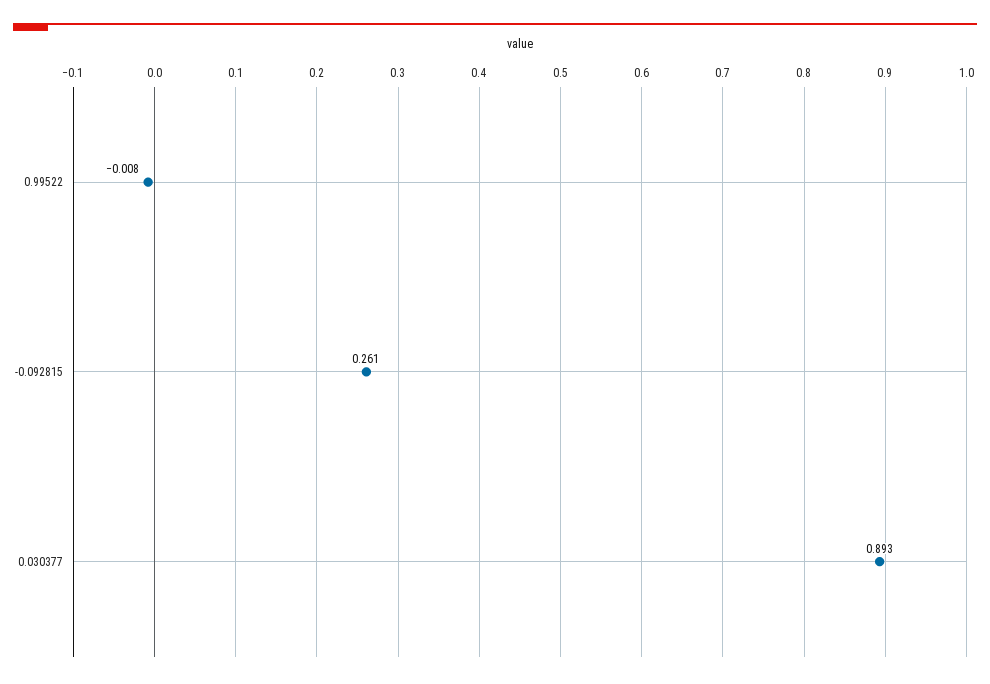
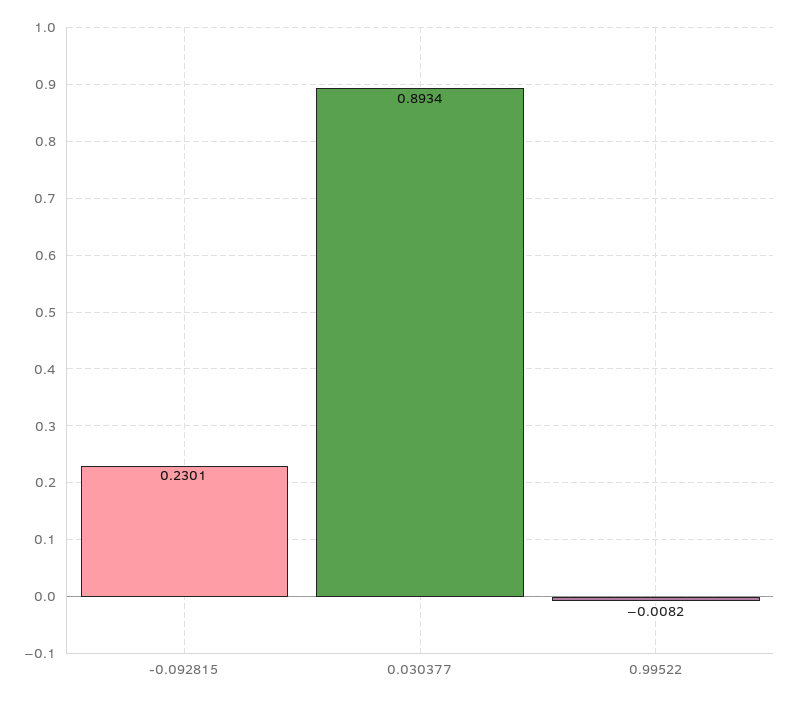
-0.092815: 0.261 -> 0.2301

